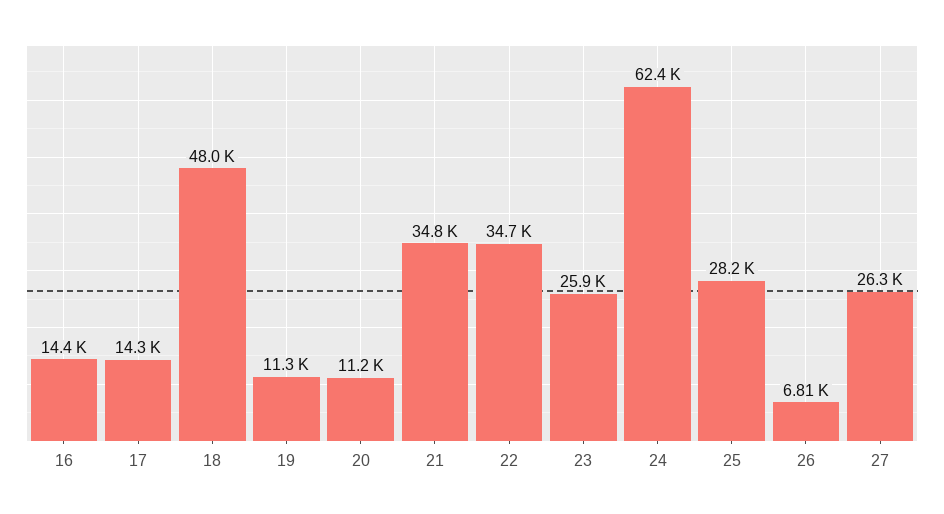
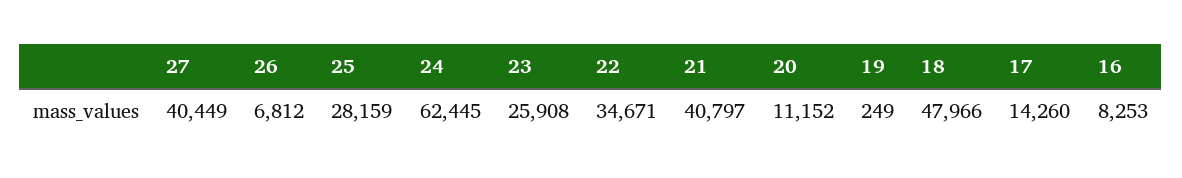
16: 14400 -> 8253
19: 11300 -> 249
21: 34800 -> 40797
27: 26300 -> 40449

